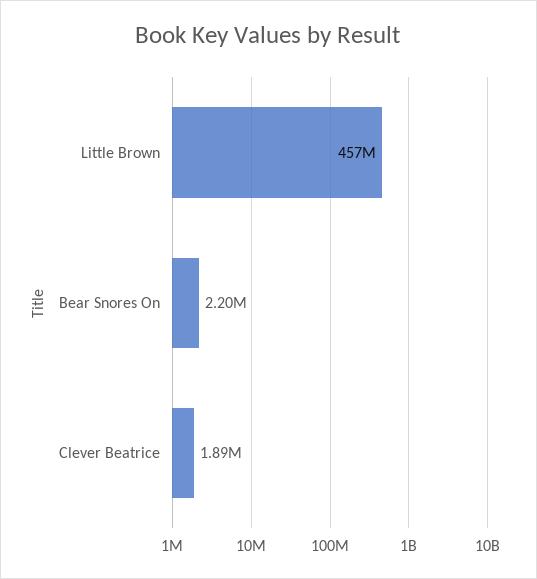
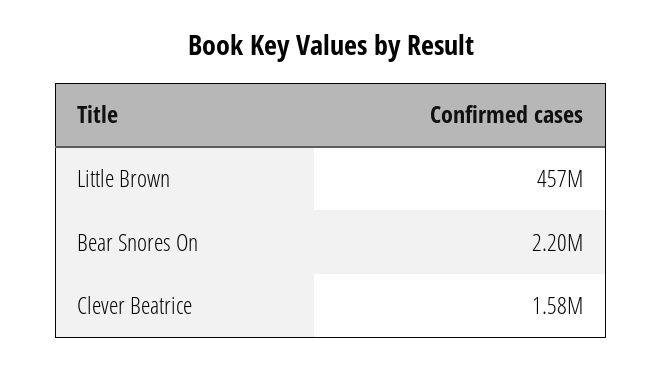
Clever Beatrice: 1890000 -> 1580000

